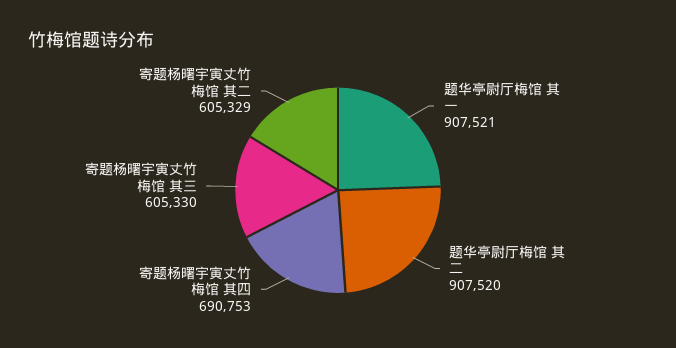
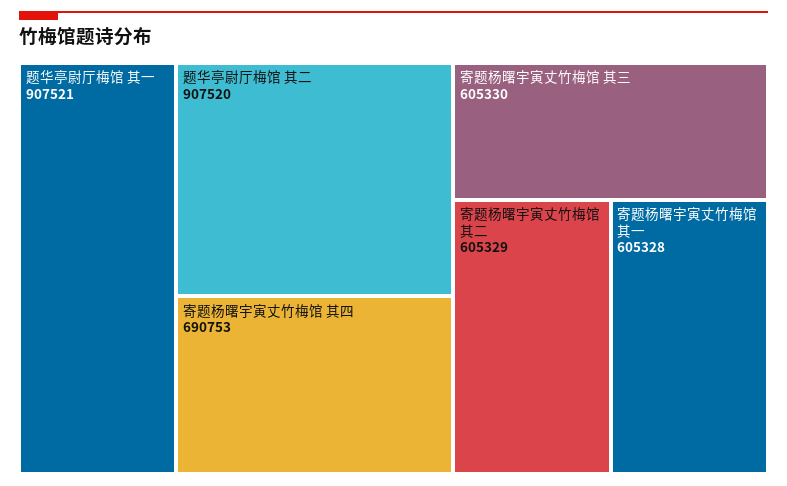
寄题杨曙宇寅丈竹梅馆 其一: none -> 605328

